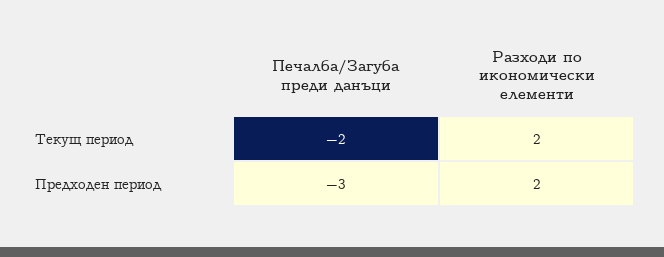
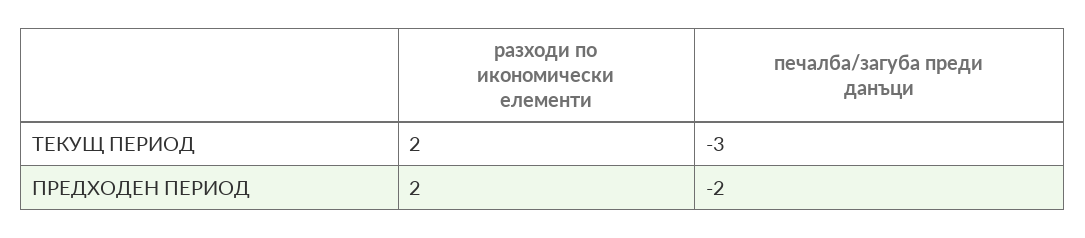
Печалба/Загуба преди данъци, Текущ период: -2 -> -3
Печалба/Загуба преди данъци, Предходен период: -3 -> -2

